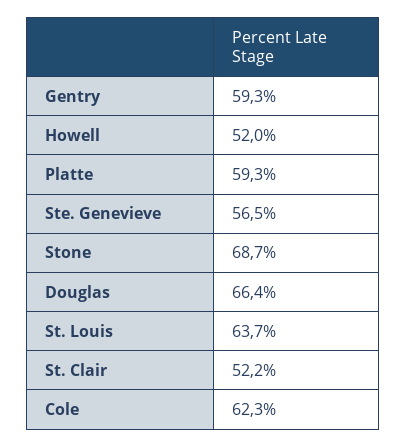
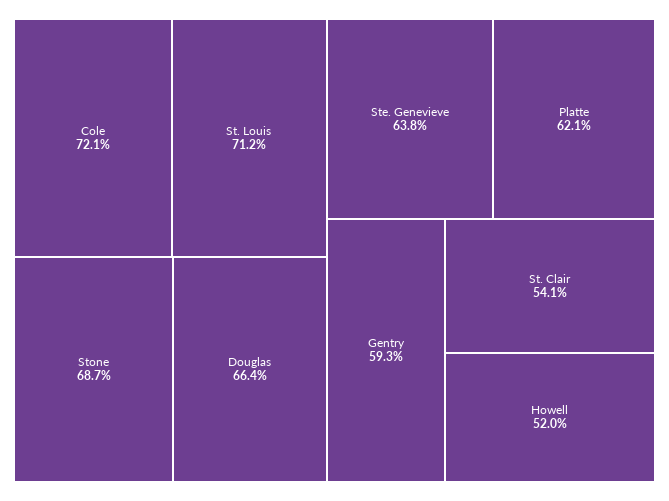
Platte: 59.3 -> 62.1
Ste. Genevieve: 56.5 -> 63.8
St. Louis: 63.7 -> 71.2
St. Clair: 52.2 -> 54.1
Cole: 62.3 -> 72.1

